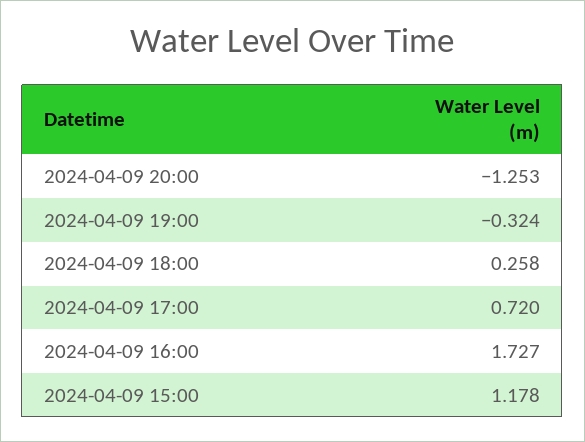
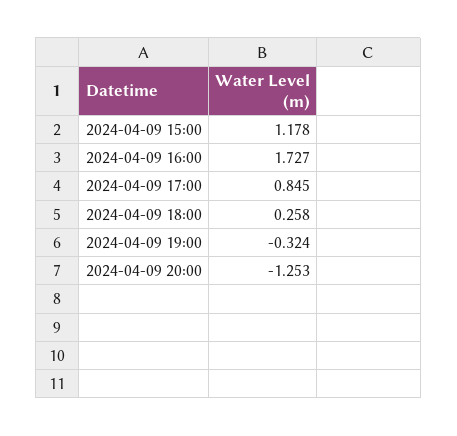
2024-04-09 17:00: 0.72 -> 0.845

